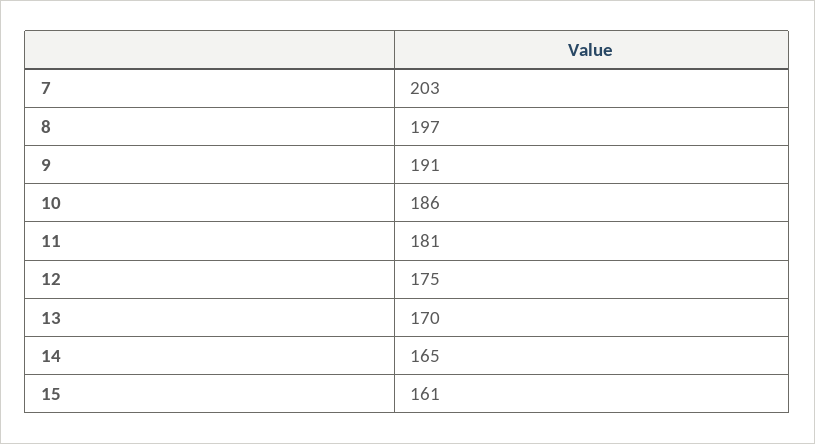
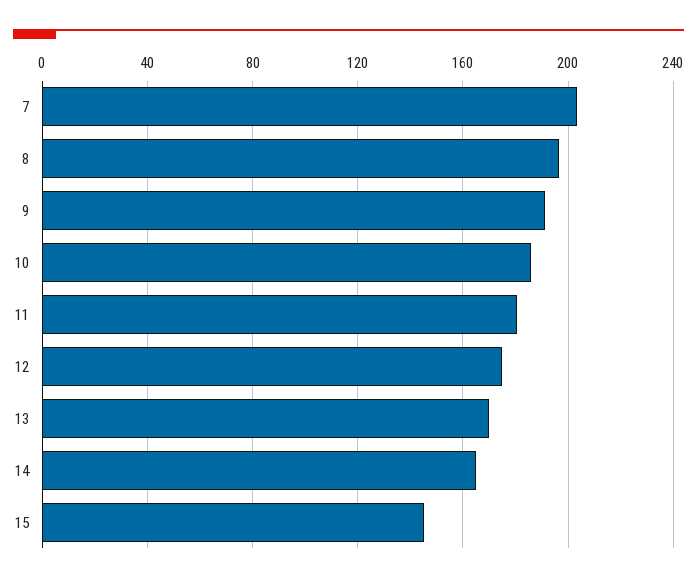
15: 161 -> 145

